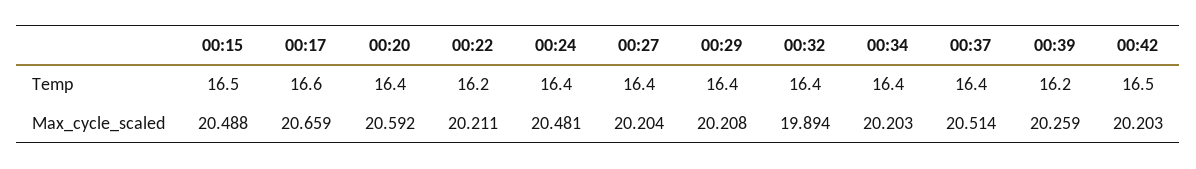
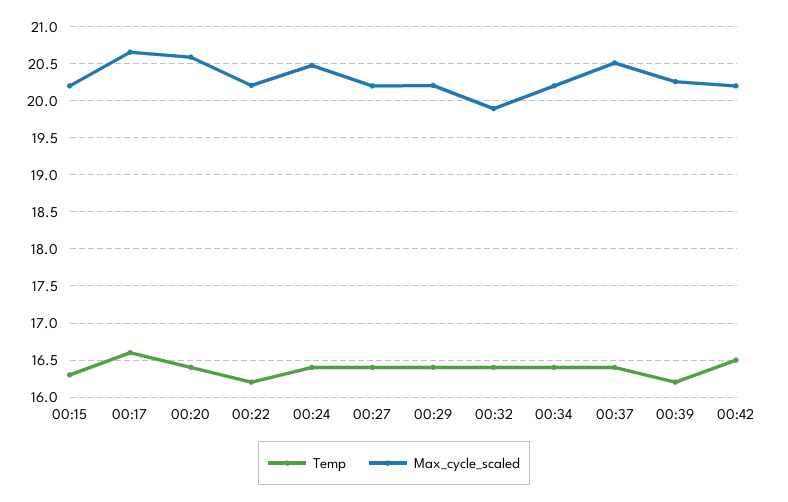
Temp, 00:15: 16.5 -> 16.3
Max_cycle_scaled, 00:15: 20.488 -> 20.2

